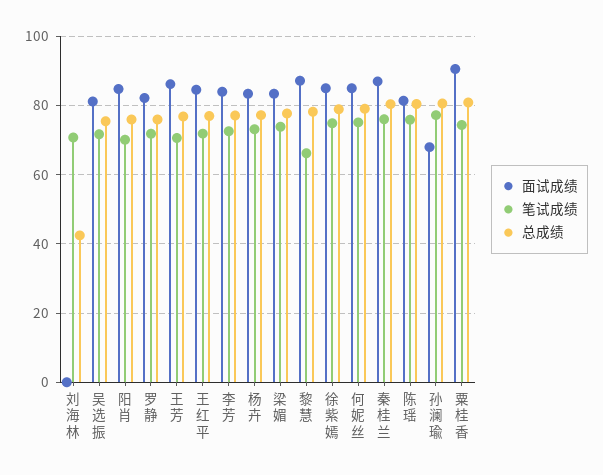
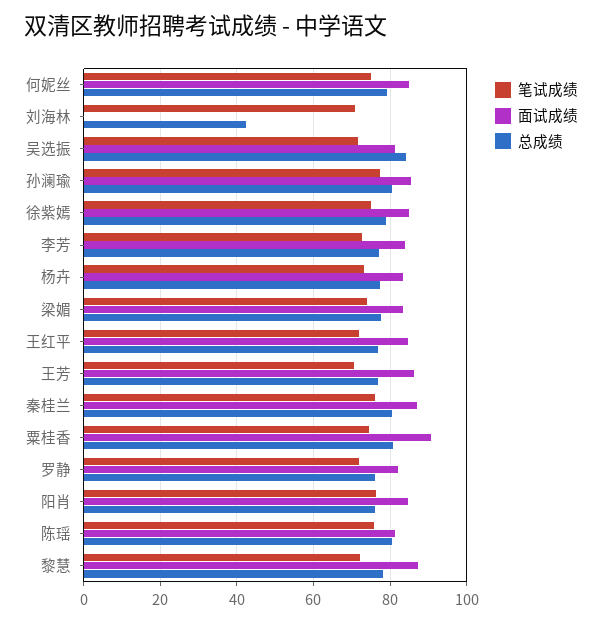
总成绩, 吴选振: 76 -> 84
笔试成绩, 阳肖: 70 -> 76
笔试成绩, 黎慧: 66 -> 72
面试成绩, 孙澜瑜: 68 -> 86

